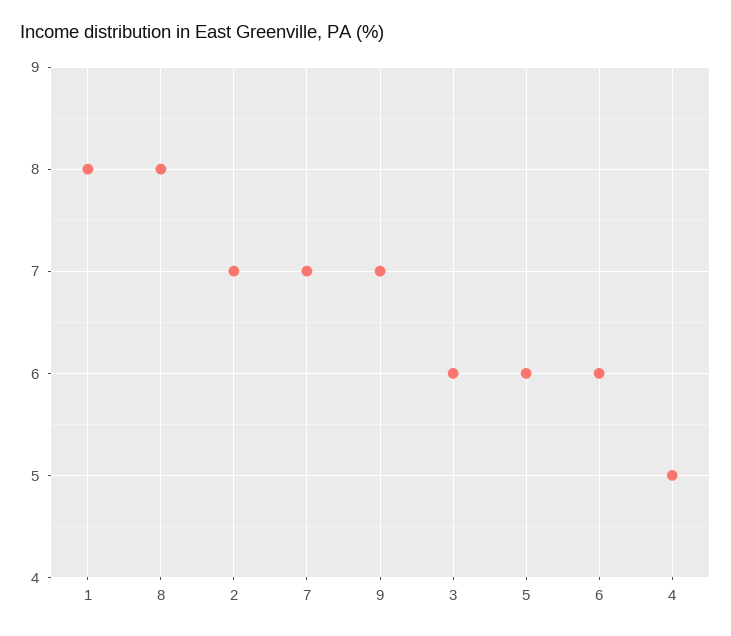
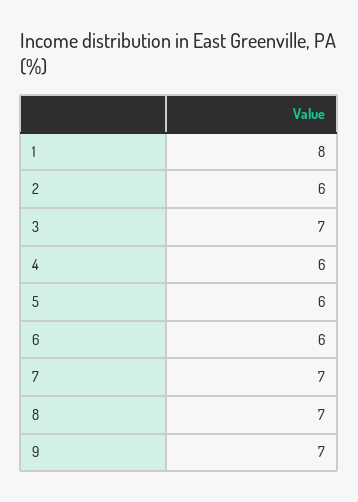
8: 8 -> 7
2: 7 -> 6
3: 6 -> 7
4: 5 -> 6

